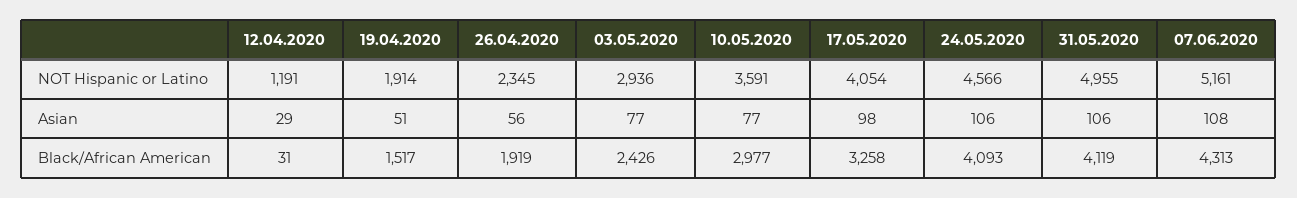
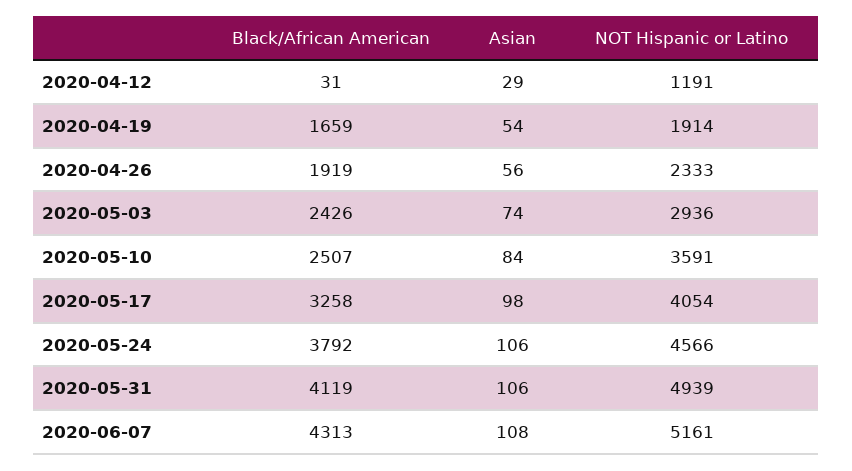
26.04.2020, NOT Hispanic or Latino: 2345 -> 2333
31.05.2020, NOT Hispanic or Latino: 4955 -> 4939
19.04.2020, Asian: 51 -> 54
03.05.2020, Asian: 77 -> 74
10.05.2020, Asian: 77 -> 84
19.04.2020, Black/African American: 1517 -> 1659
10.05.2020, Black/African American: 2977 -> 2507
24.05.2020, Black/African American: 4093 -> 3792

